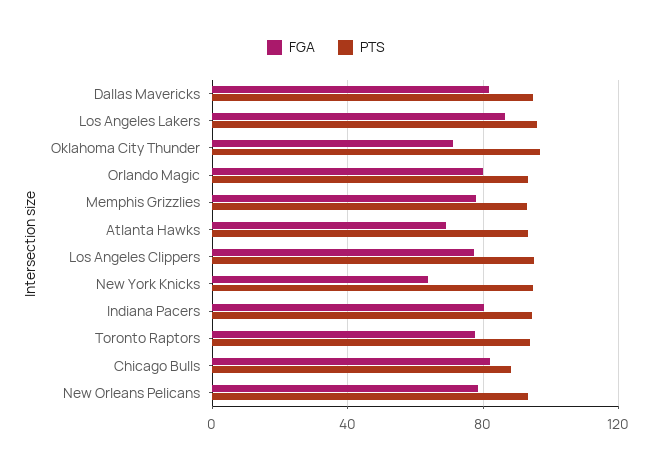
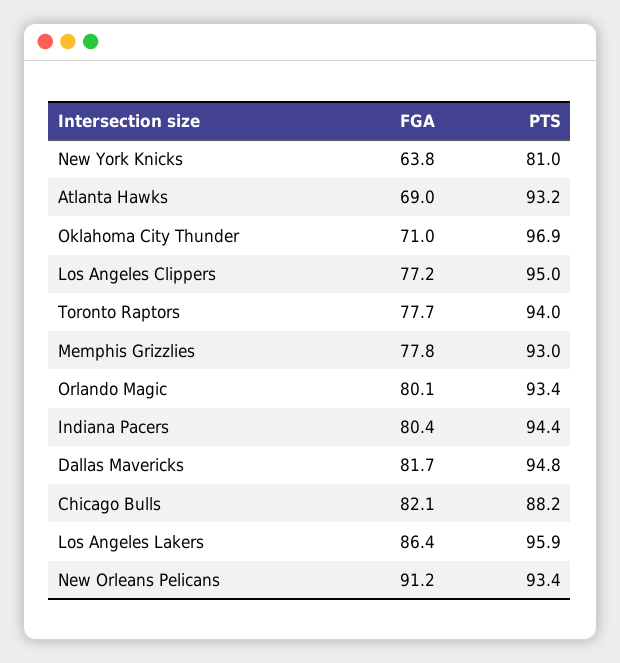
PTS, New York Knicks: 95 -> 81
FGA, New Orleans Pelicans: 80 -> 91.2

